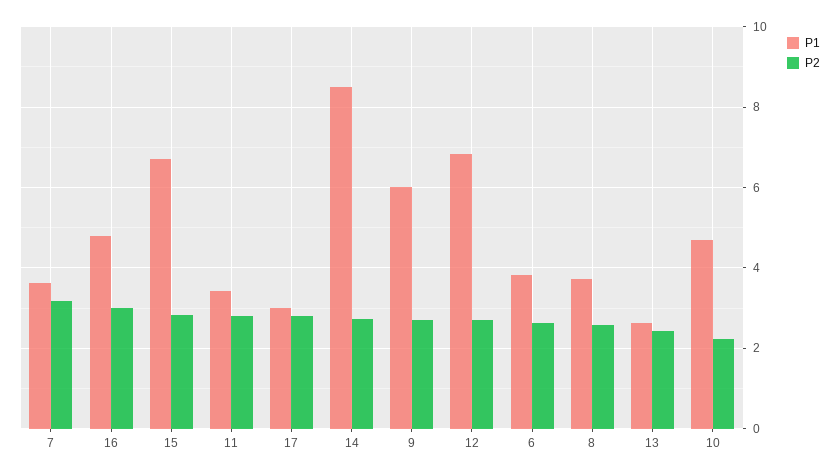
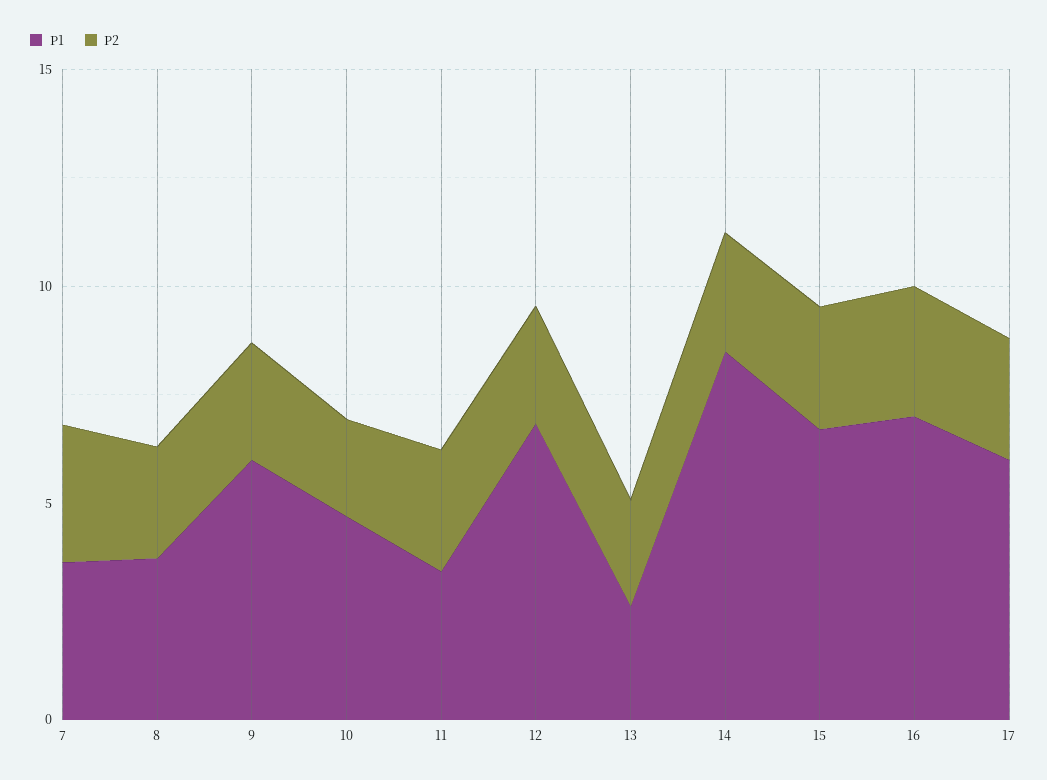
P1, 16: 4.8 -> 7
P1, 17: 3 -> 6
P1, 6: 3.8 -> none
P2, 6: 2.6 -> none

